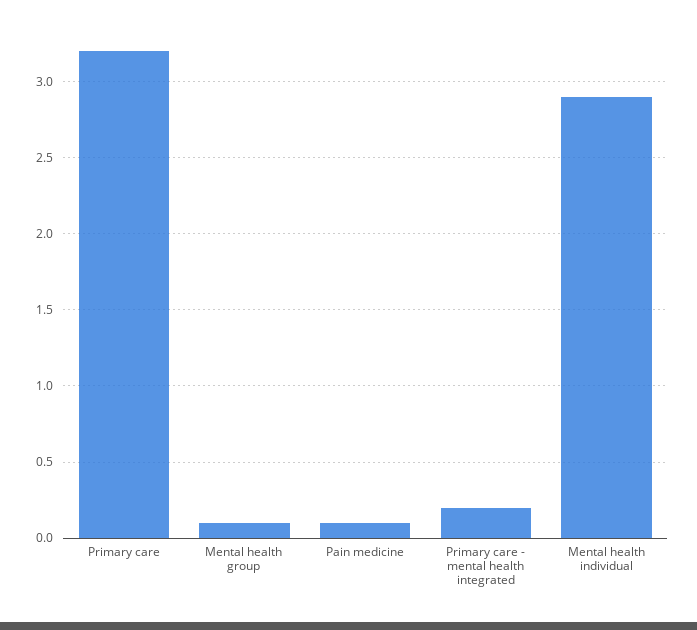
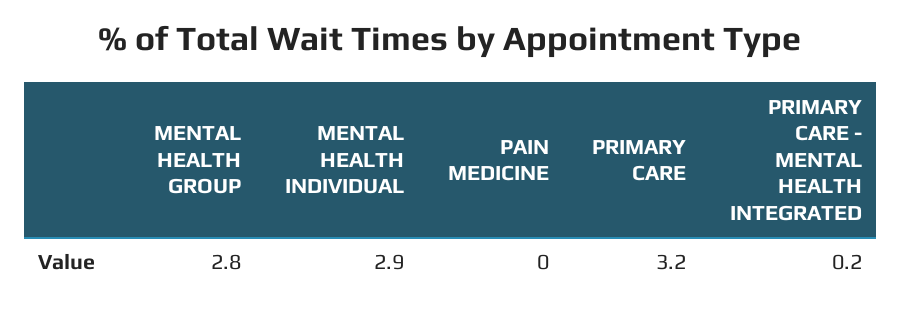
Mental health group: 0.1 -> 2.8
Pain medicine: 0.1 -> 0

